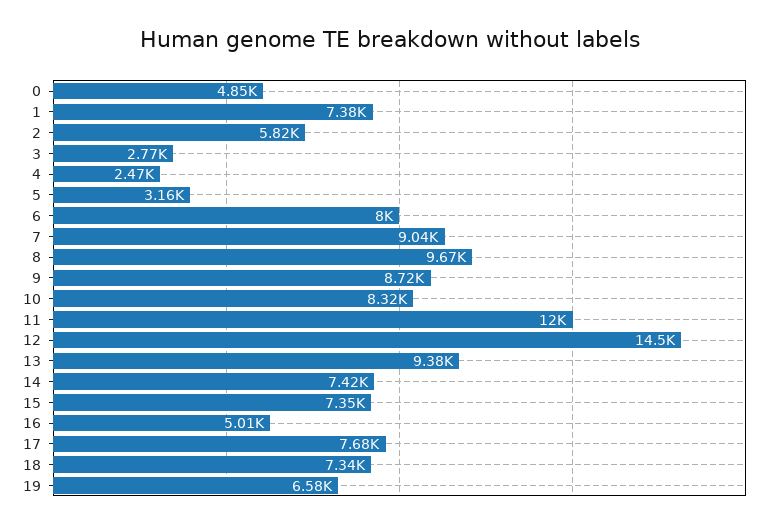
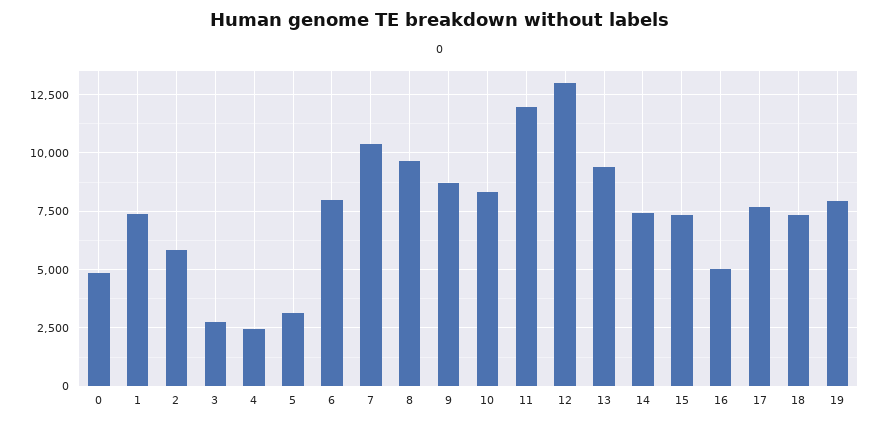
7: 9040 -> 10500
12: 14500 -> 13000
19: 6580 -> 8000

